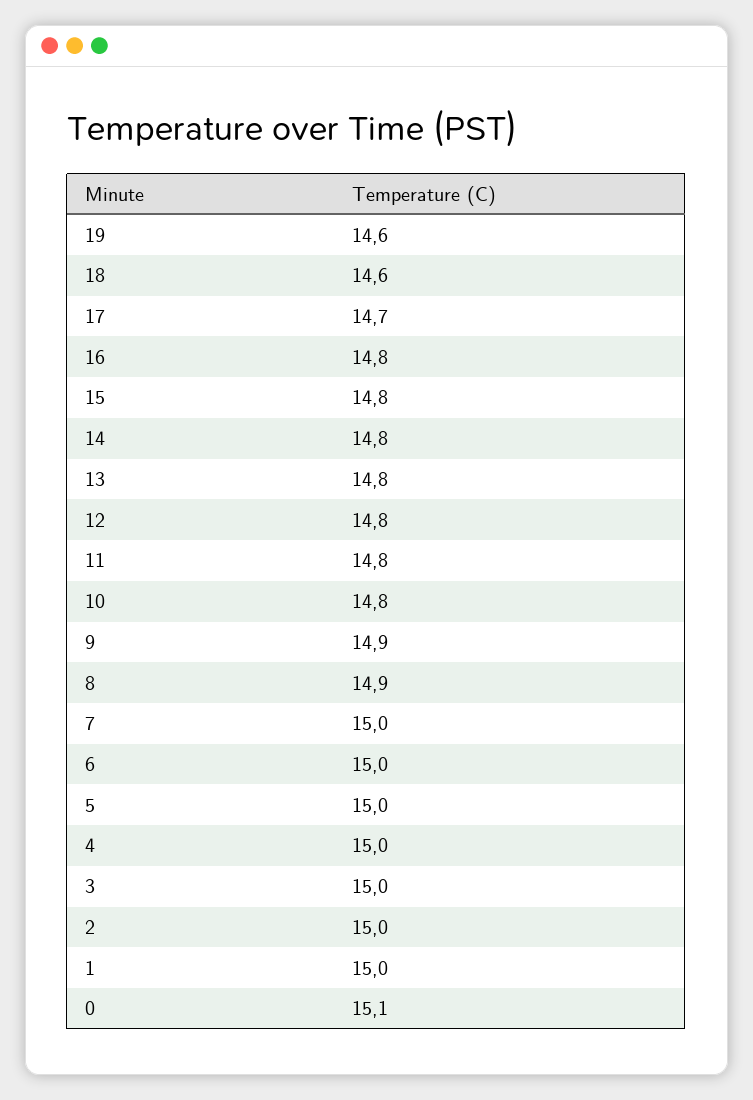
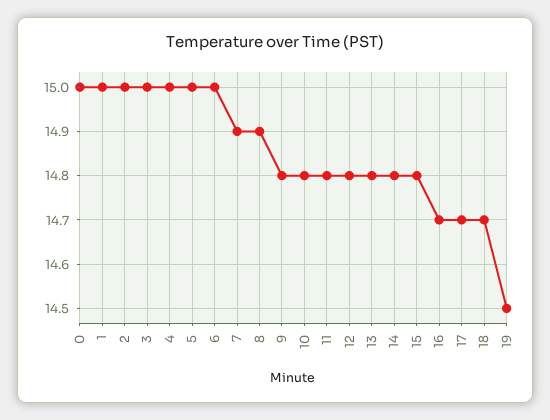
19: 14.6 -> 14.5
18: 14.6 -> 14.7
16: 14.8 -> 14.7
9: 14.9 -> 14.8
7: 15 -> 14.9
0: 15.1 -> 15

